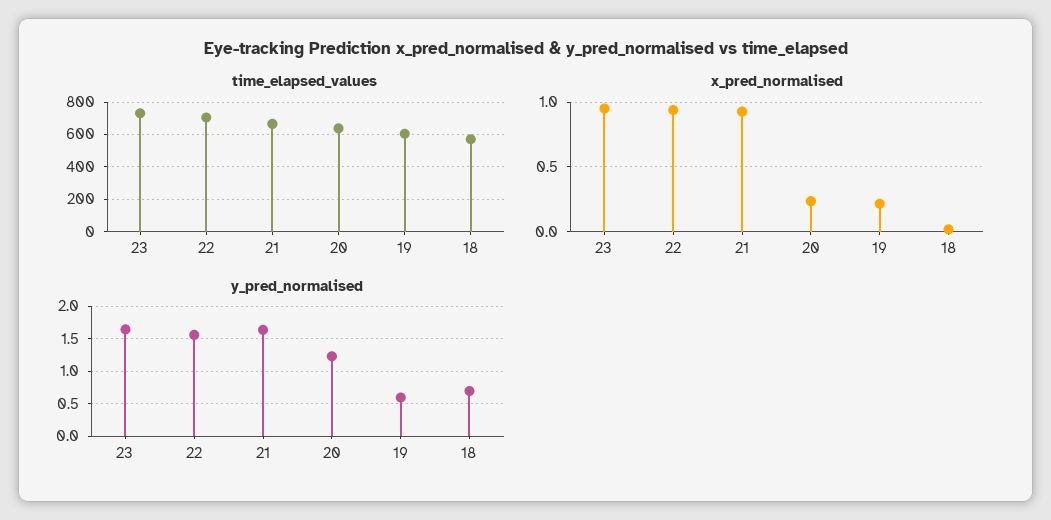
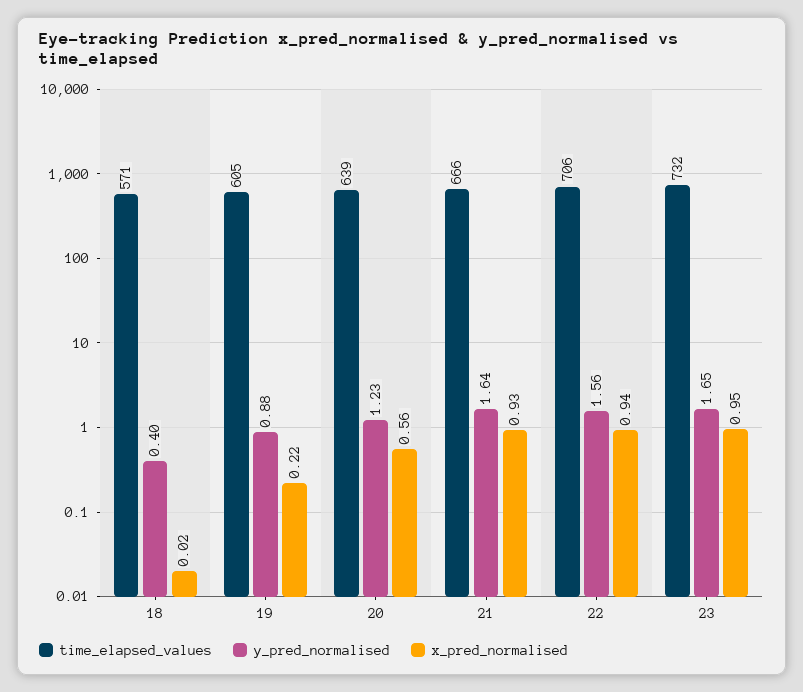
x_pred_normalised, 20: 0.25 -> 0.56
y_pred_normalised, 19: 0.6 -> 0.88
y_pred_normalised, 18: 0.7 -> 0.4

